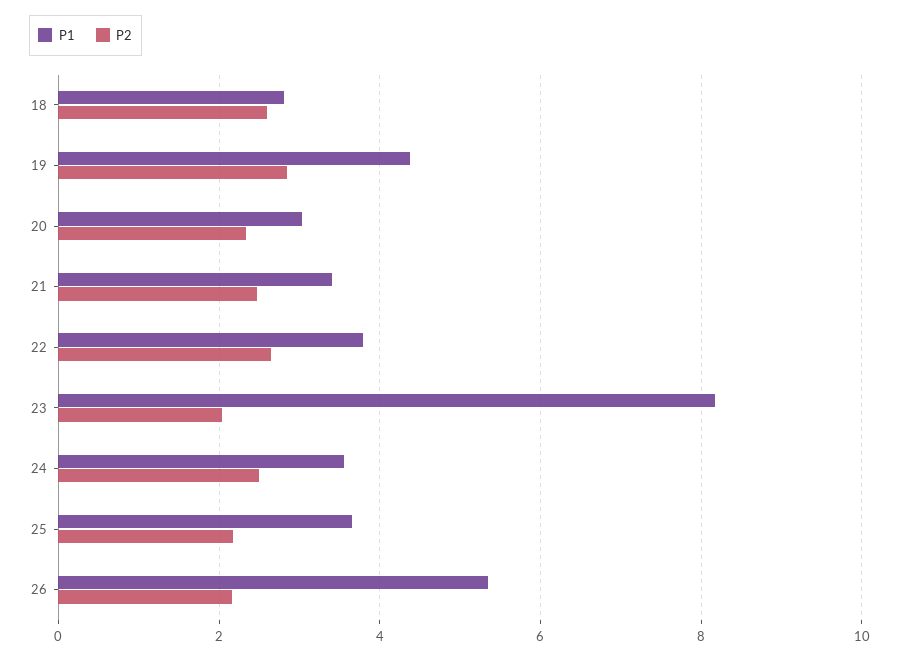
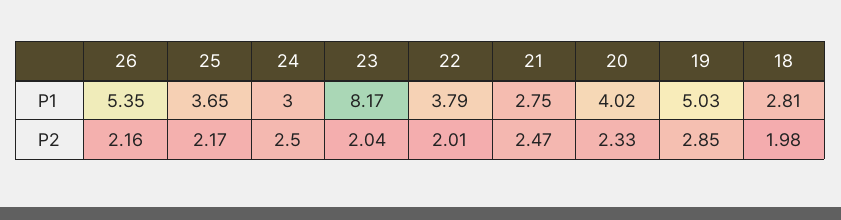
P2, 18: 2.6 -> 1.98
P1, 19: 4.4 -> 5.03
P1, 20: 3 -> 4.02
P1, 21: 3.4 -> 2.75
P2, 22: 2.6 -> 2.01
P1, 24: 3.6 -> 3

